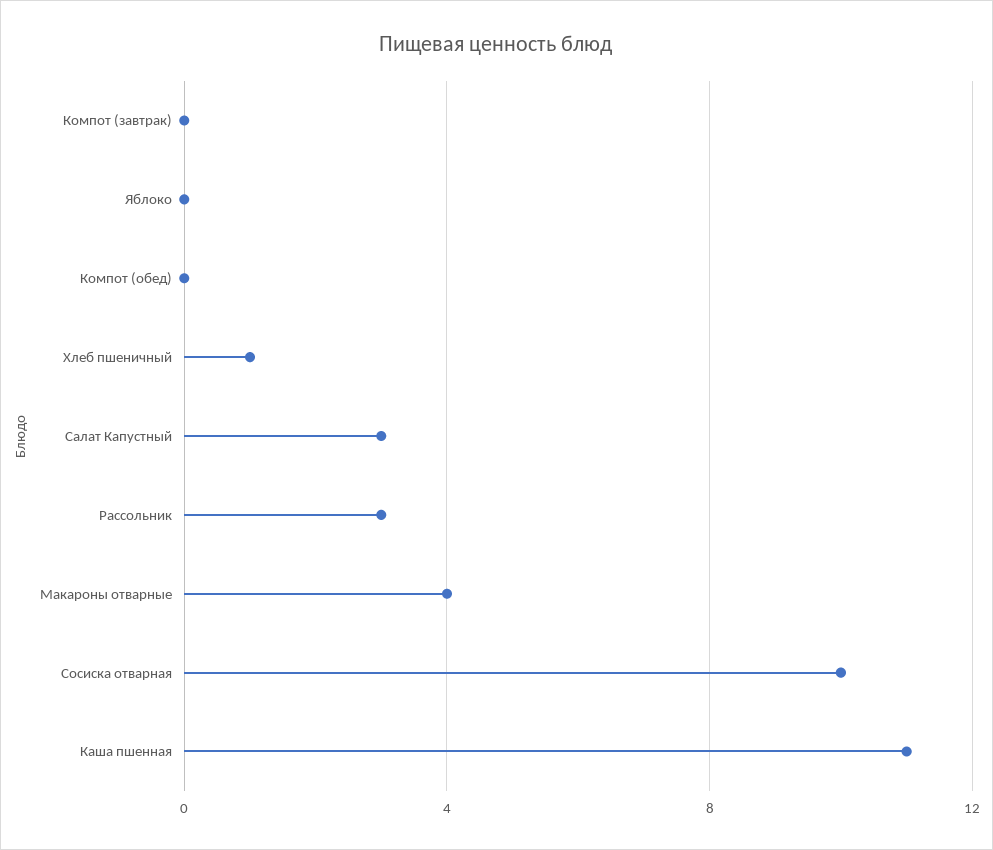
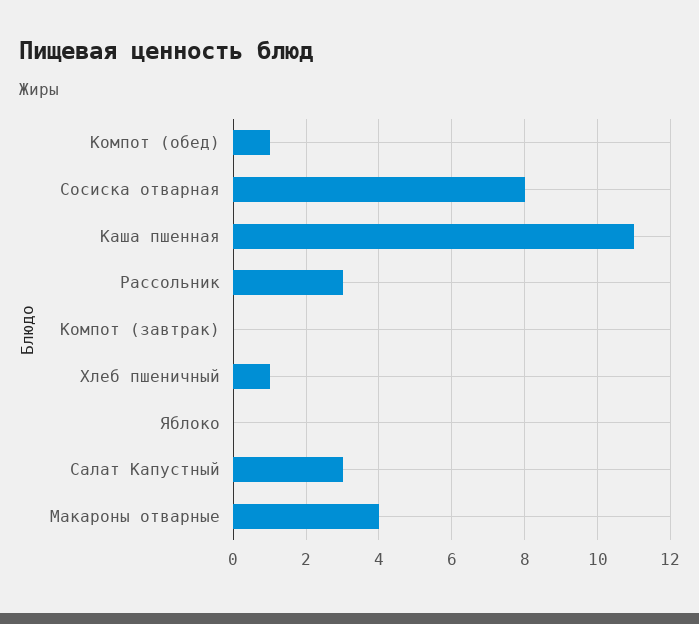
Компот (обед): 0 -> 1
Сосиска отварная: 10 -> 8

